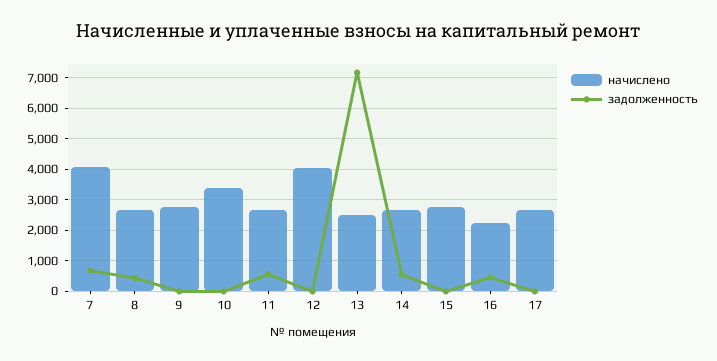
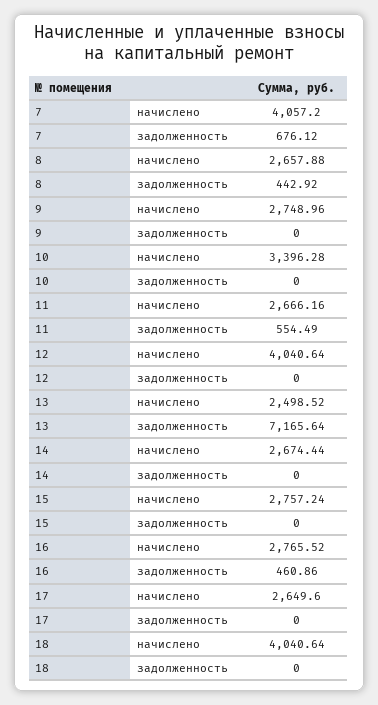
задолженность, 14: 600 -> 0
начислено, 16: 2200 -> 2765.52
начислено, 18: none -> 4040.64
задолженность, 18: none -> 0

